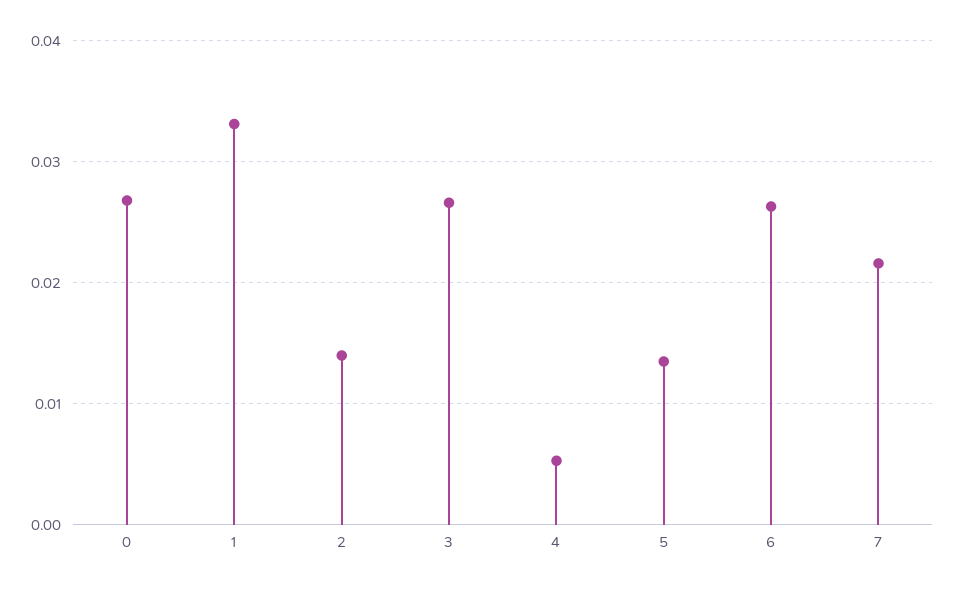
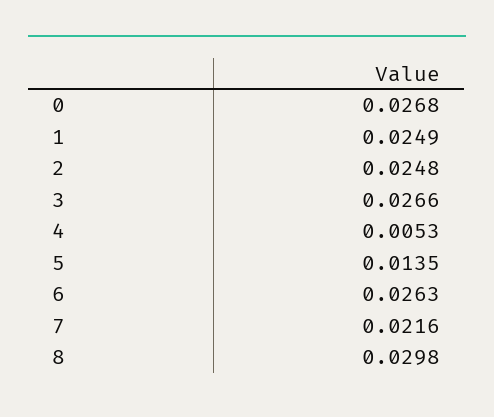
1: 0.033 -> 0.0249
2: 0.014 -> 0.0248
8: none -> 0.0298

